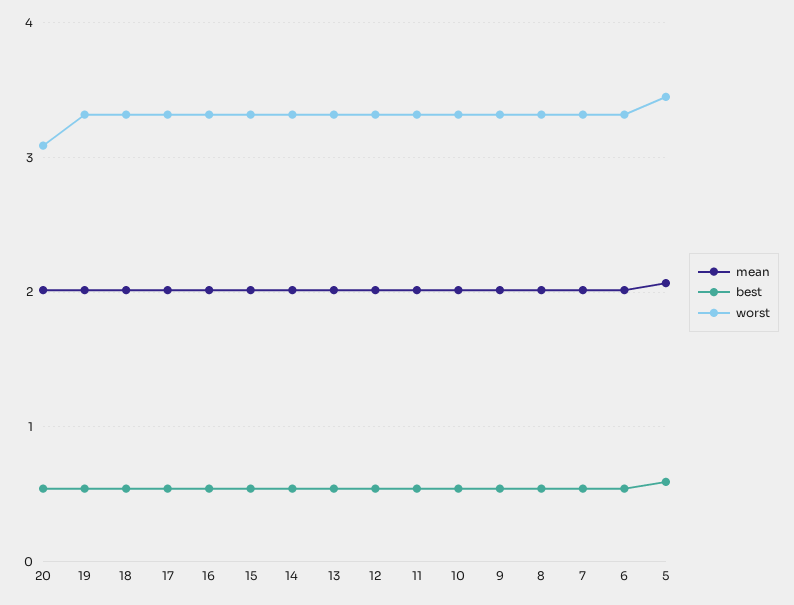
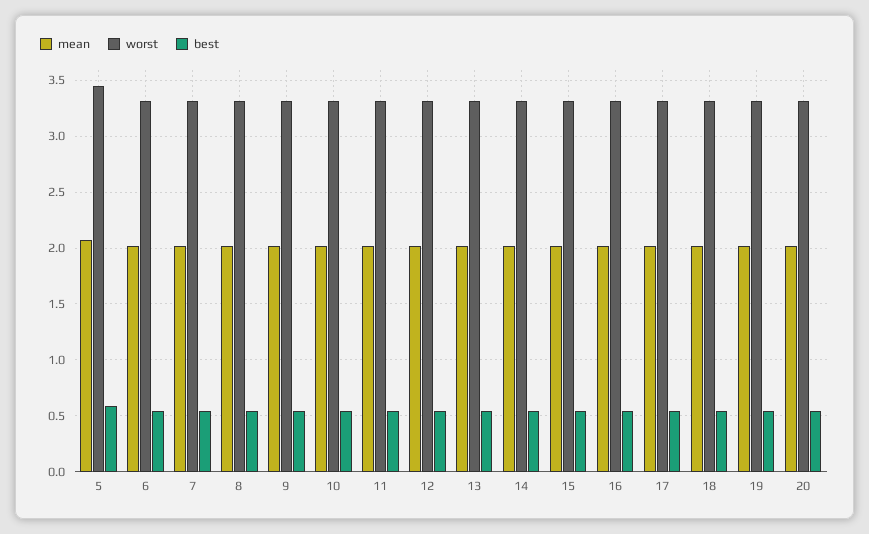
worst, 20: 3.1 -> 3.3

